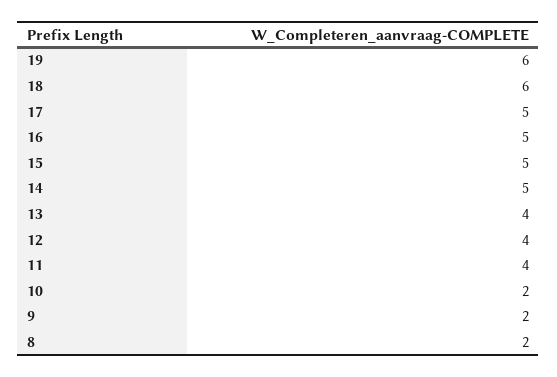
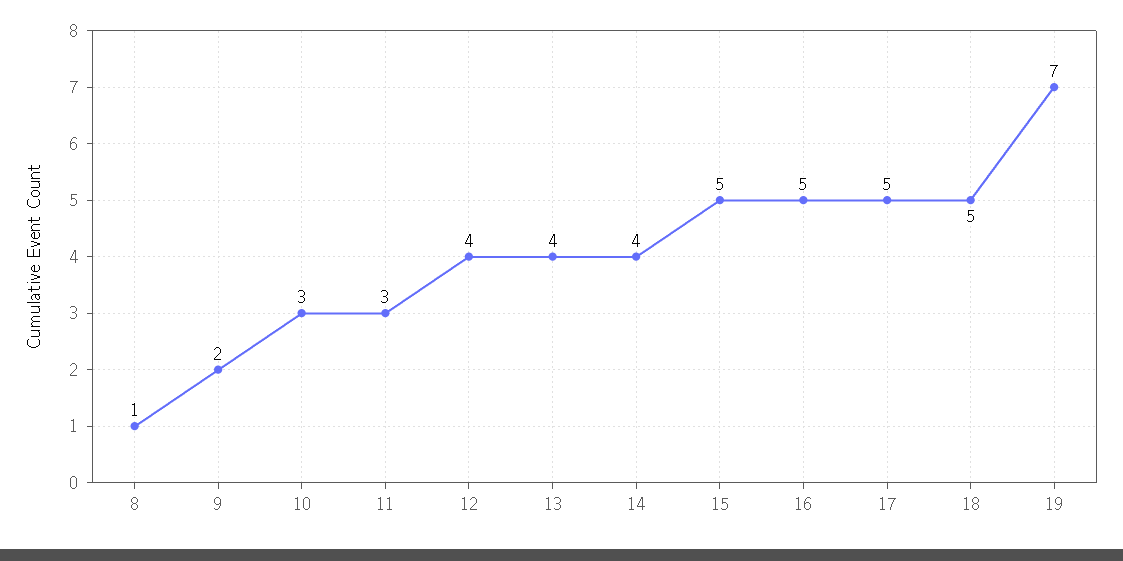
19: 6 -> 7
18: 6 -> 5
14: 5 -> 4
11: 4 -> 3
10: 2 -> 3
8: 2 -> 1

